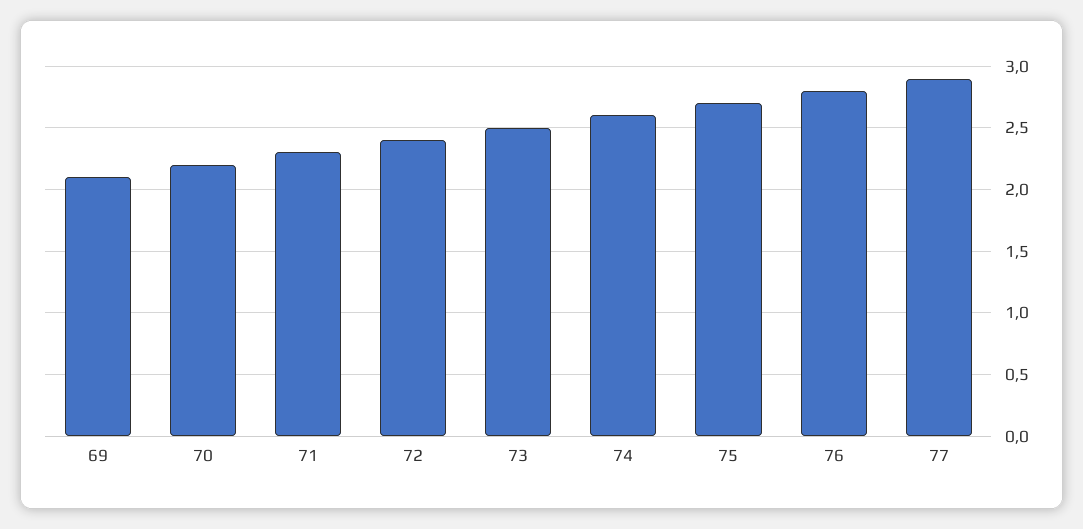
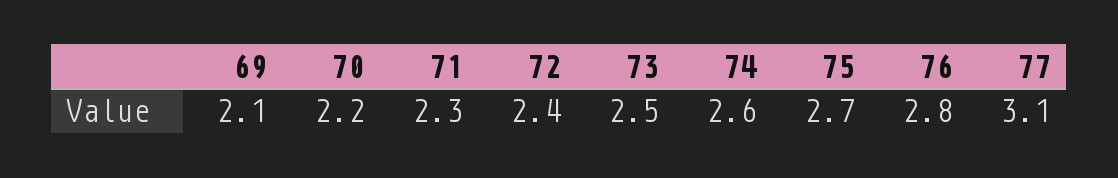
77: 2.9 -> 3.1

